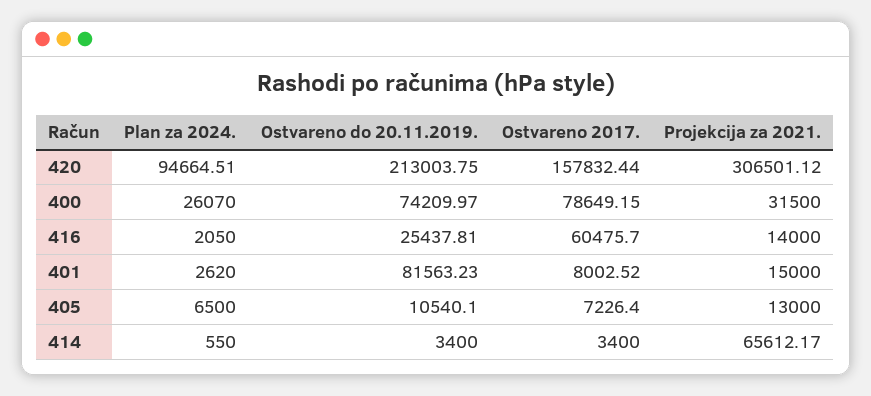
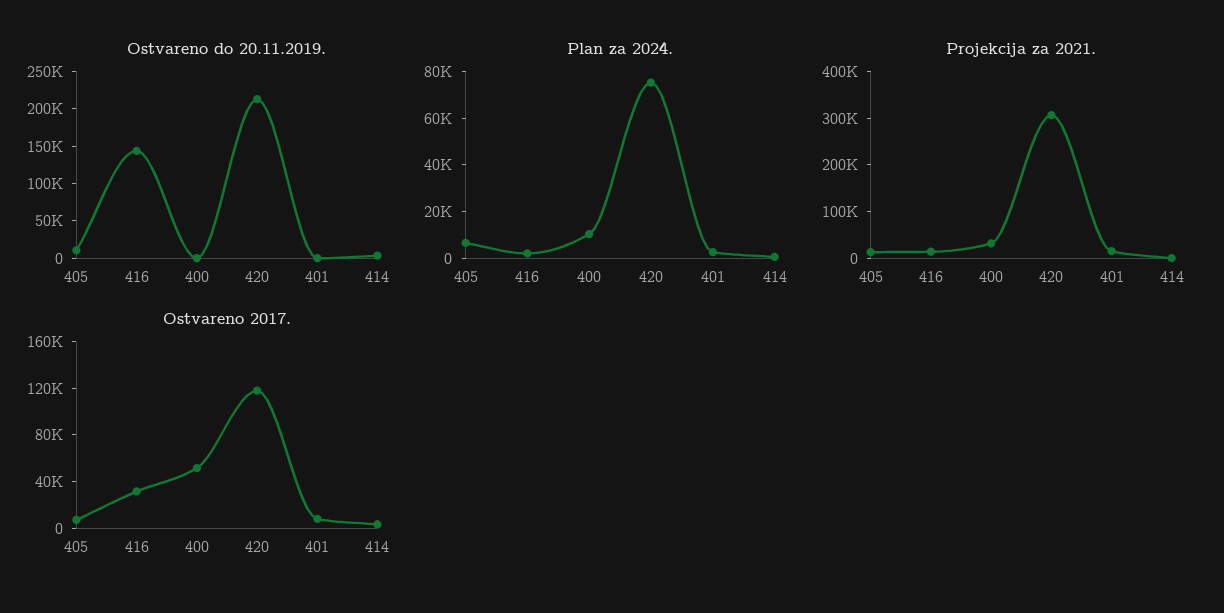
Plan za 2024., 420: 94664.51 -> 75000
Ostvareno 2017., 420: 157832.44 -> 120000
Plan za 2024., 400: 26070 -> 10000
Ostvareno do 20.11.2019., 400: 74209.97 -> 0
Ostvareno 2017., 400: 78649.15 -> 50000
Ostvareno do 20.11.2019., 416: 25437.81 -> 150000
Ostvareno 2017., 416: 60475.7 -> 30000
Ostvareno do 20.11.2019., 401: 81563.23 -> 0
Projekcija za 2021., 414: 65612.17 -> 0

